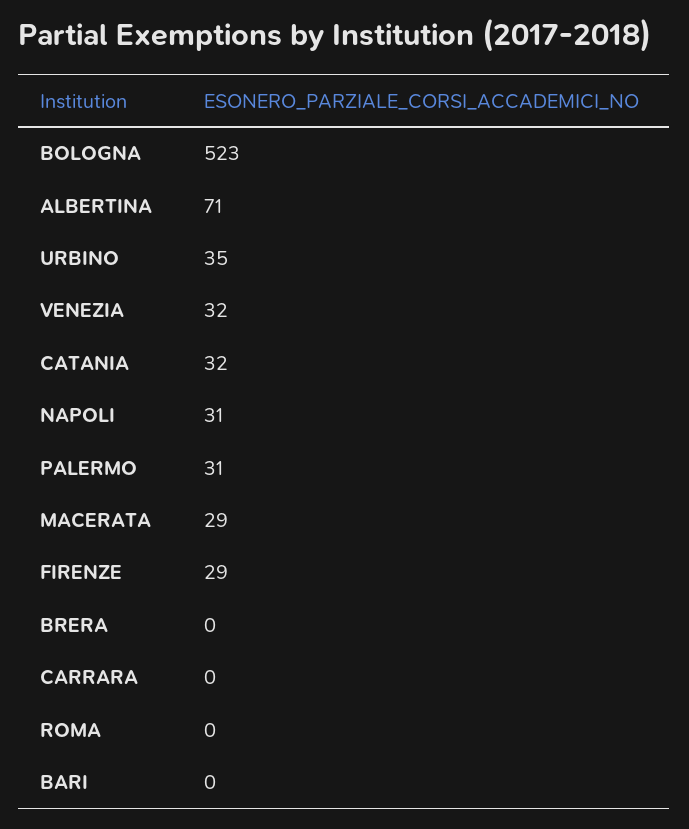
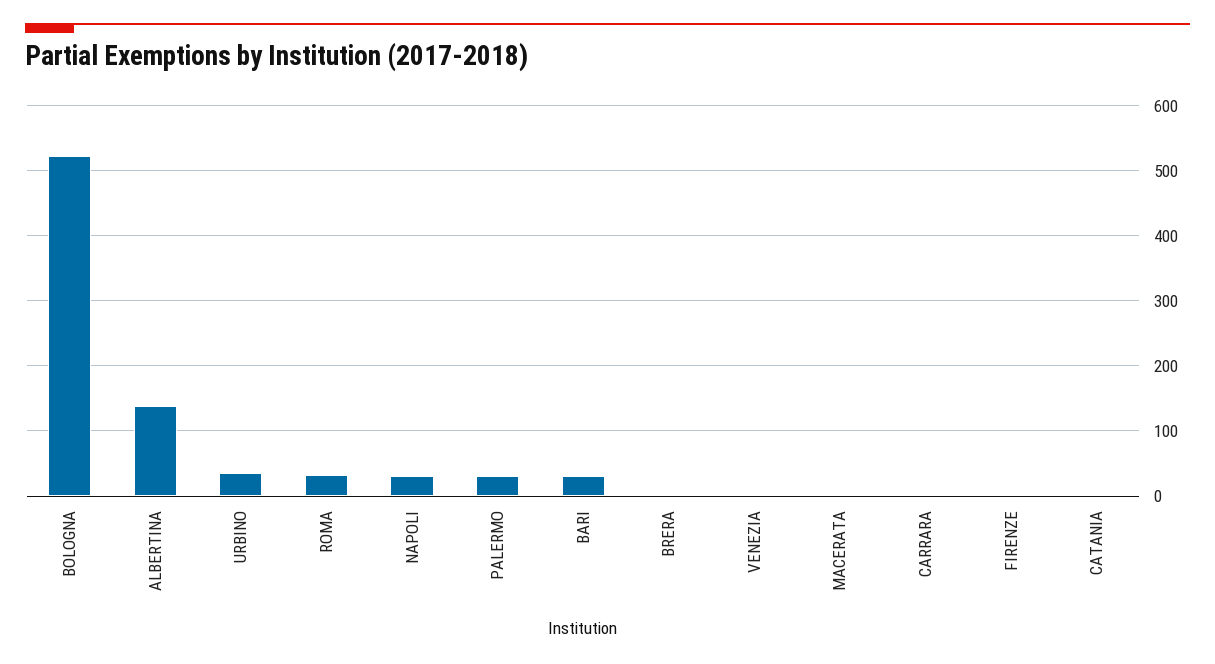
ALBERTINA: 71 -> 140
VENEZIA: 32 -> 0
CATANIA: 32 -> 0
MACERATA: 29 -> 0
FIRENZE: 29 -> 0
ROMA: 0 -> 30
BARI: 0 -> 30

